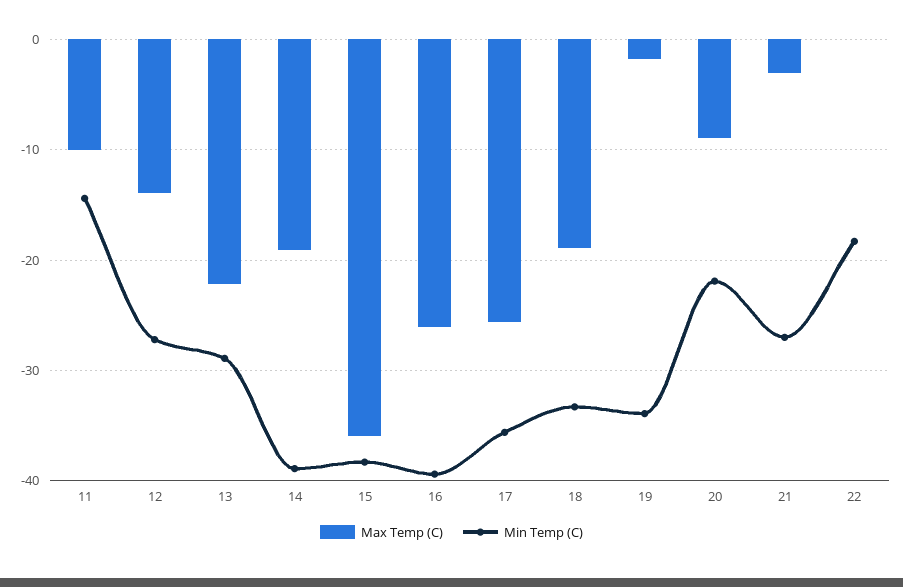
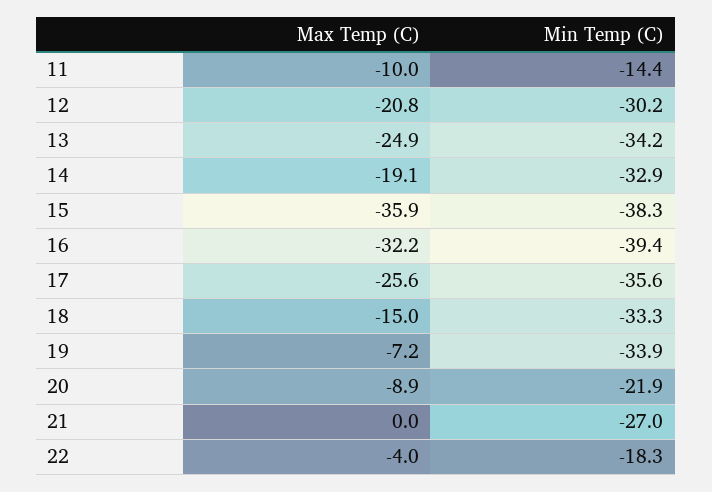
Max Temp (C), 12: -14 -> -20.8
Min Temp (C), 12: -27 -> -30.2
Max Temp (C), 13: -22 -> -24.9
Min Temp (C), 13: -29 -> -34.2
Min Temp (C), 14: -39 -> -32.9
Max Temp (C), 16: -26 -> -32.2
Max Temp (C), 18: -19 -> -15
Max Temp (C), 19: -2 -> -7.2
Max Temp (C), 21: -3 -> 0
Max Temp (C), 22: 0 -> -4

